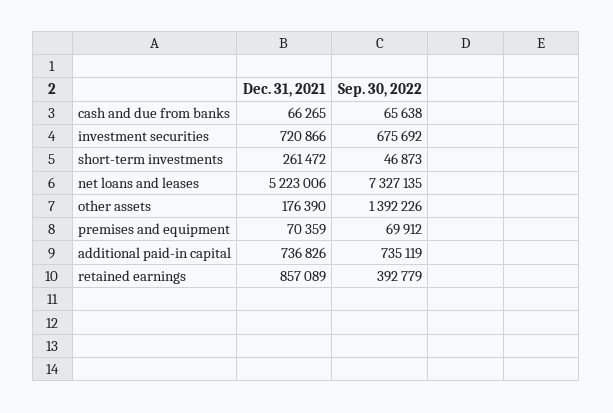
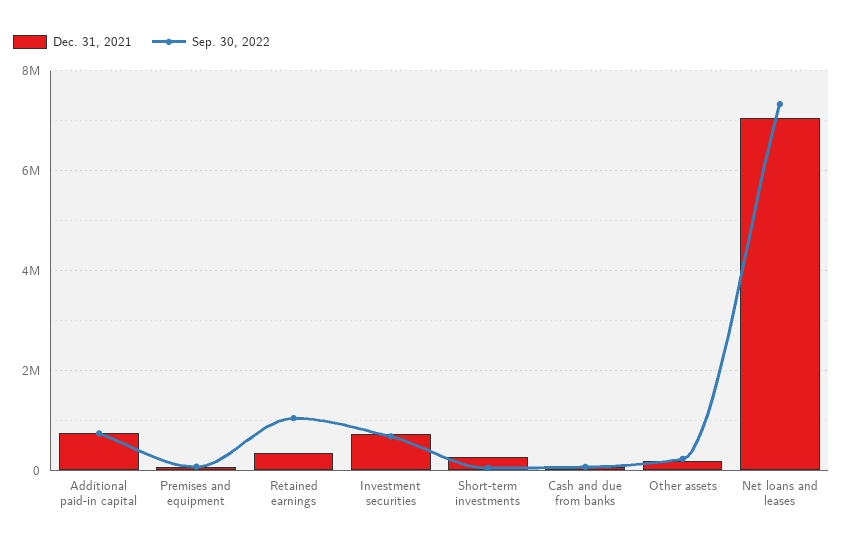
Dec. 31, 2021, net loans and leases: 5223006 -> 7000000
Sep. 30, 2022, other assets: 1392226 -> 200000
Dec. 31, 2021, retained earnings: 857089 -> 400000
Sep. 30, 2022, retained earnings: 392779 -> 1000000

